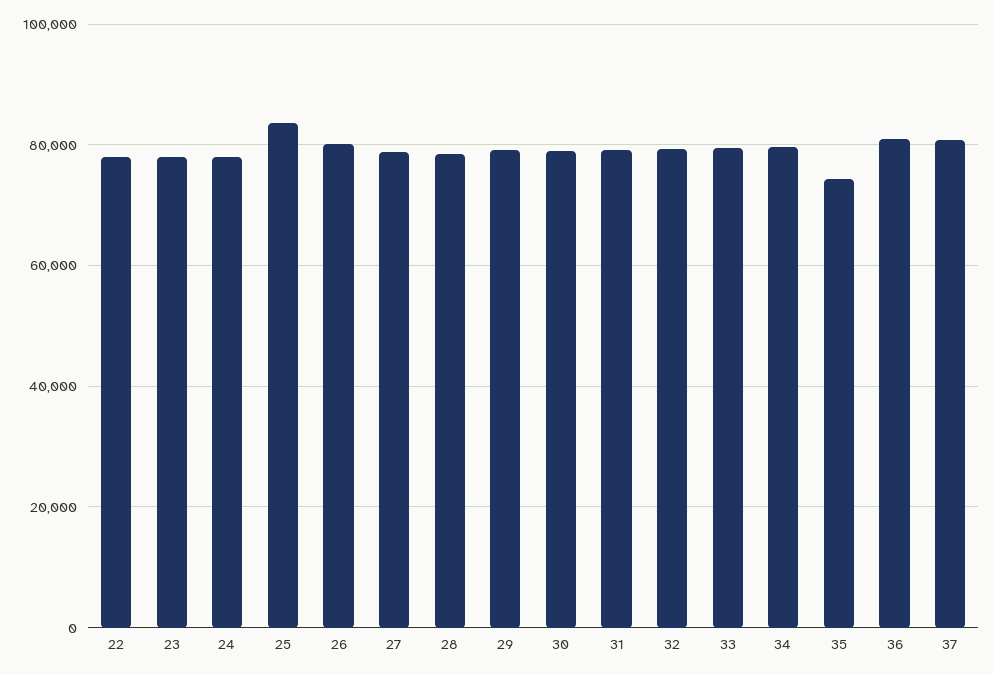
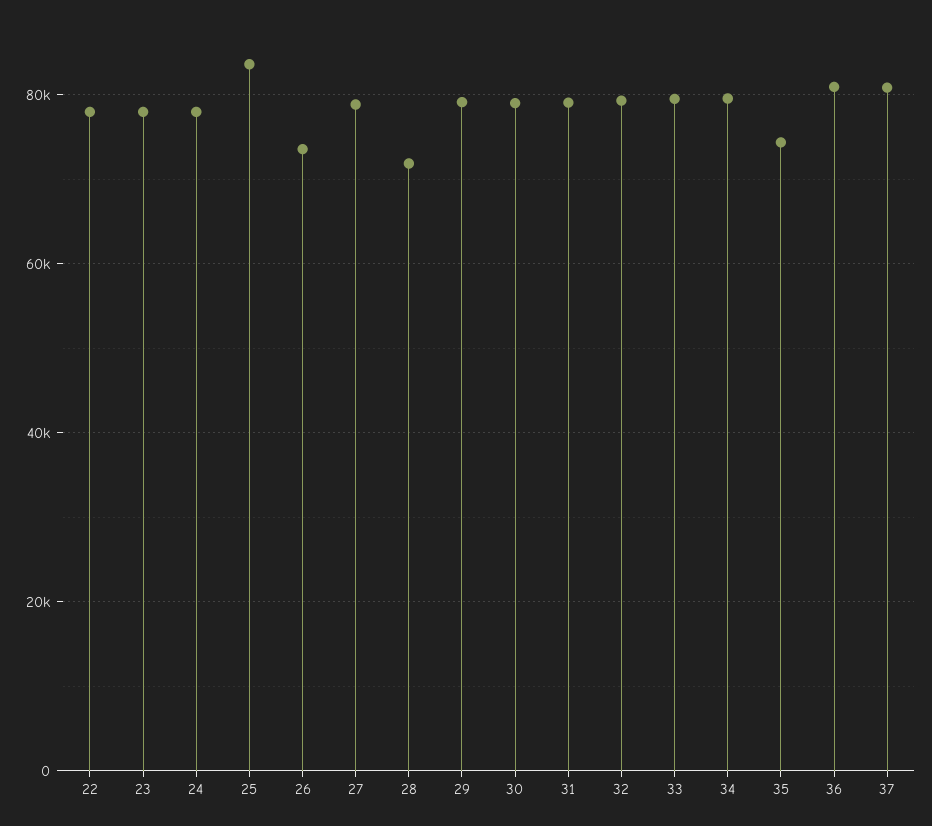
26: 80000 -> 74000
28: 78000 -> 72000

